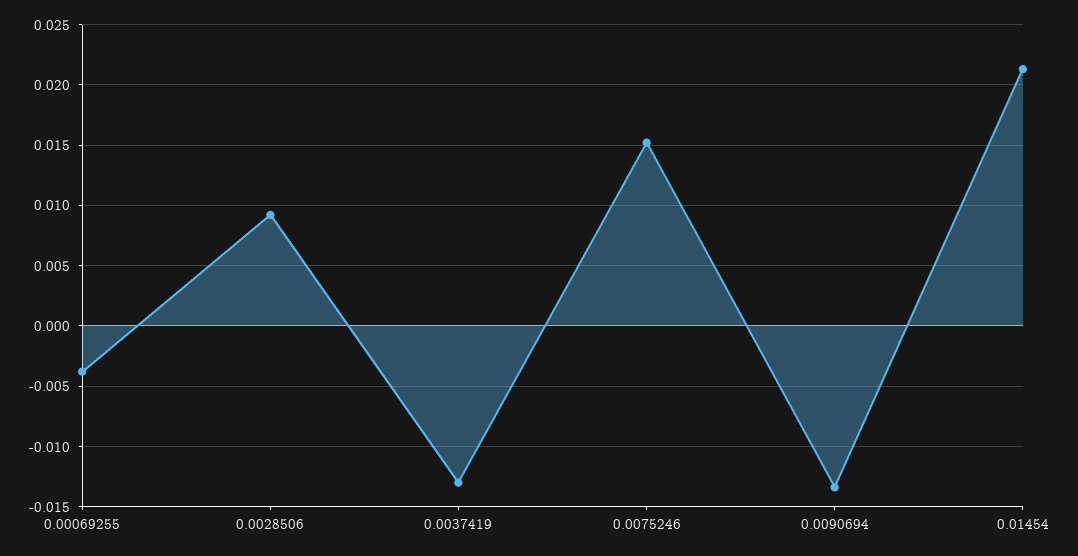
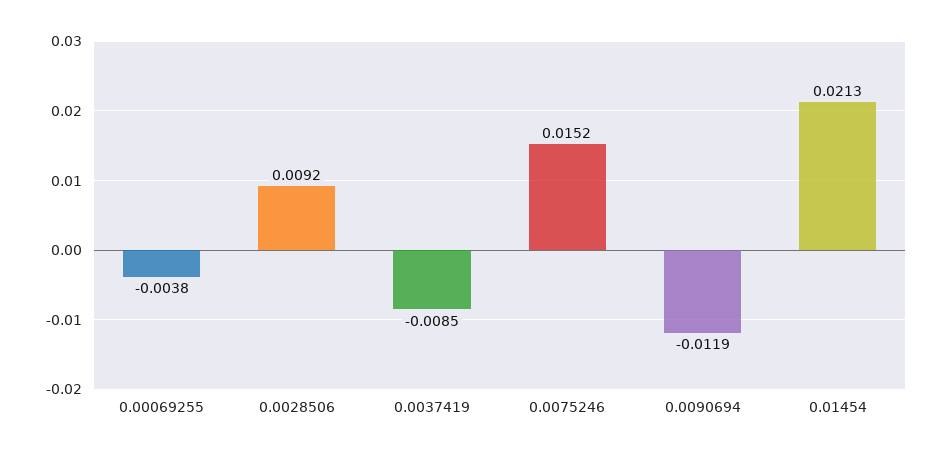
0.0037419: -0.013 -> -0.0085
0.0090694: -0.0135 -> -0.0119

